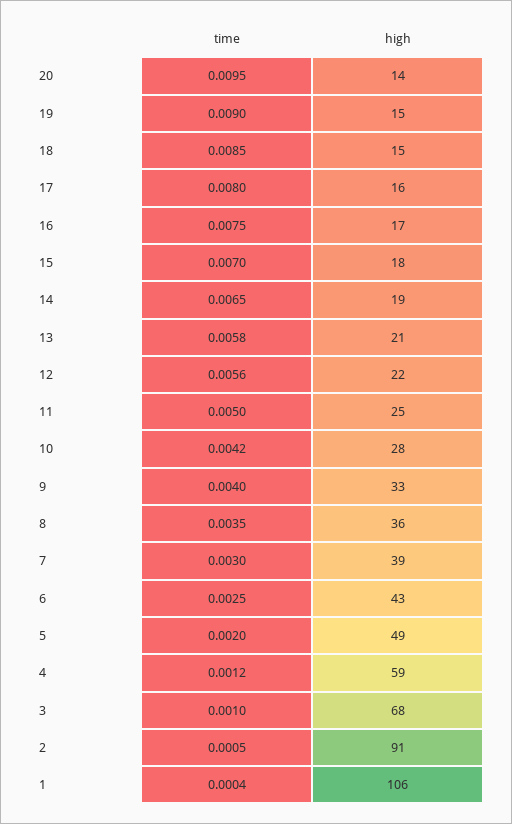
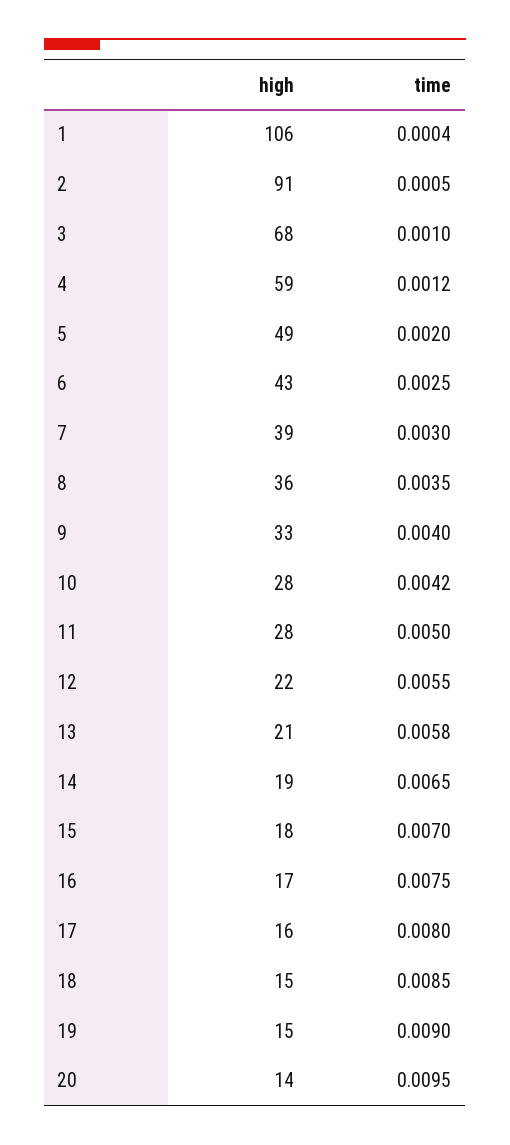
time, 12: 0.0056 -> 0.0055
high, 11: 25 -> 28

